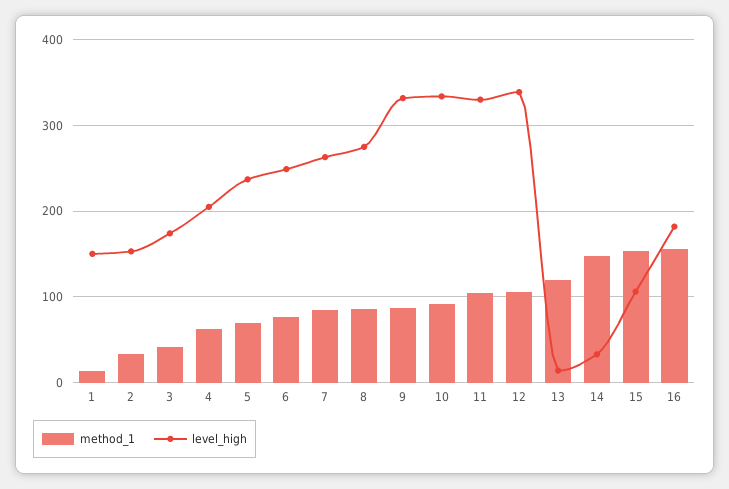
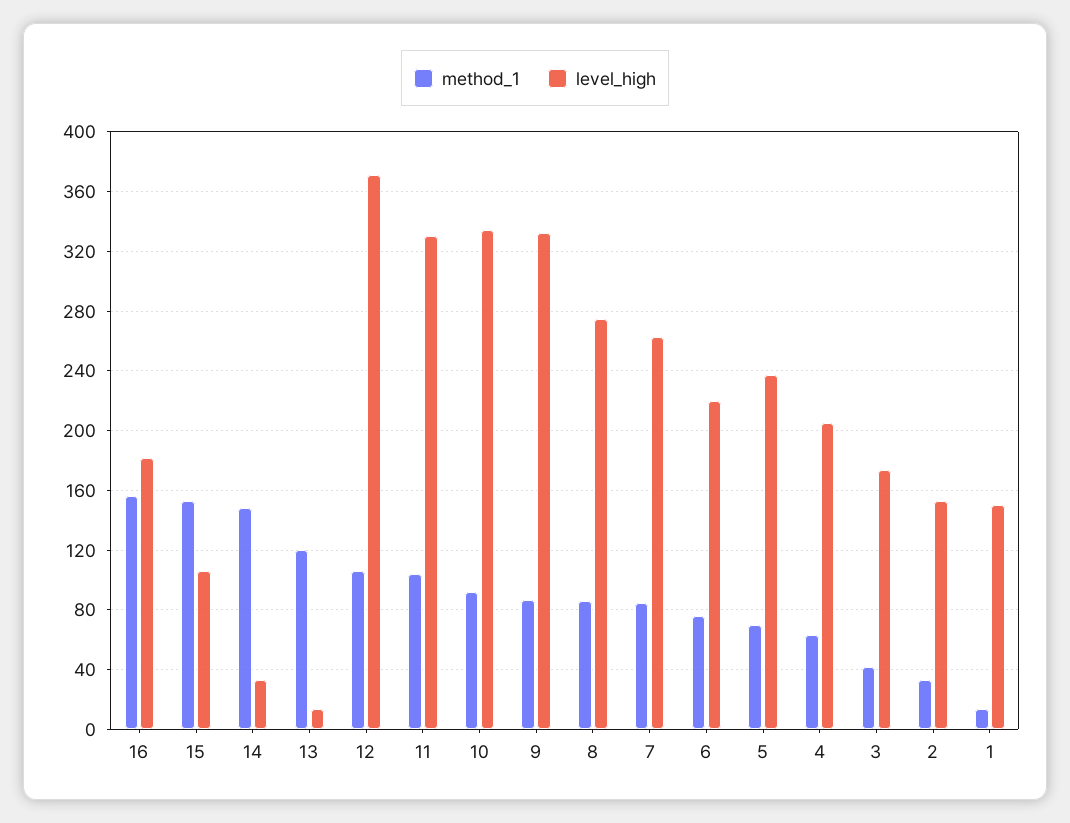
level_high, 6: 250 -> 220
level_high, 12: 340 -> 370

